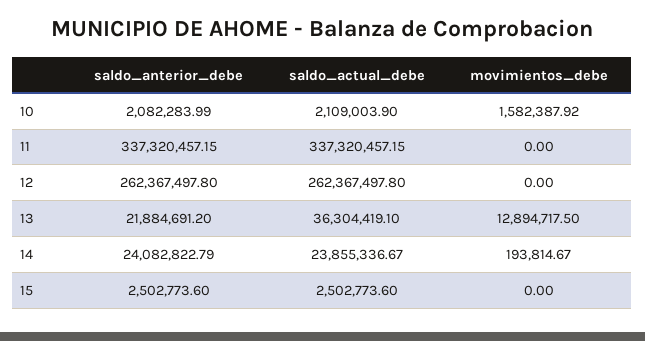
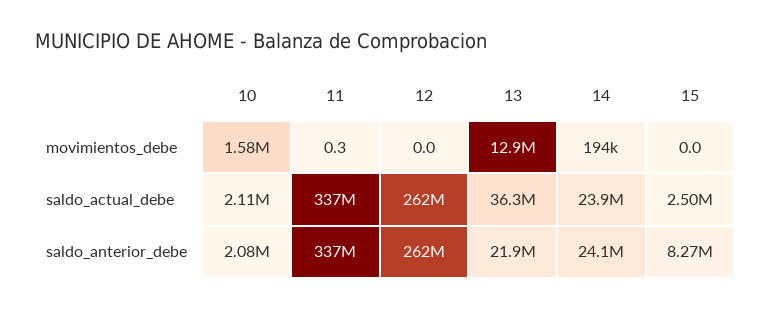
movimientos_debe, 11: 0 -> 0.3
saldo_anterior_debe, 15: 2502773.6 -> 8270000

